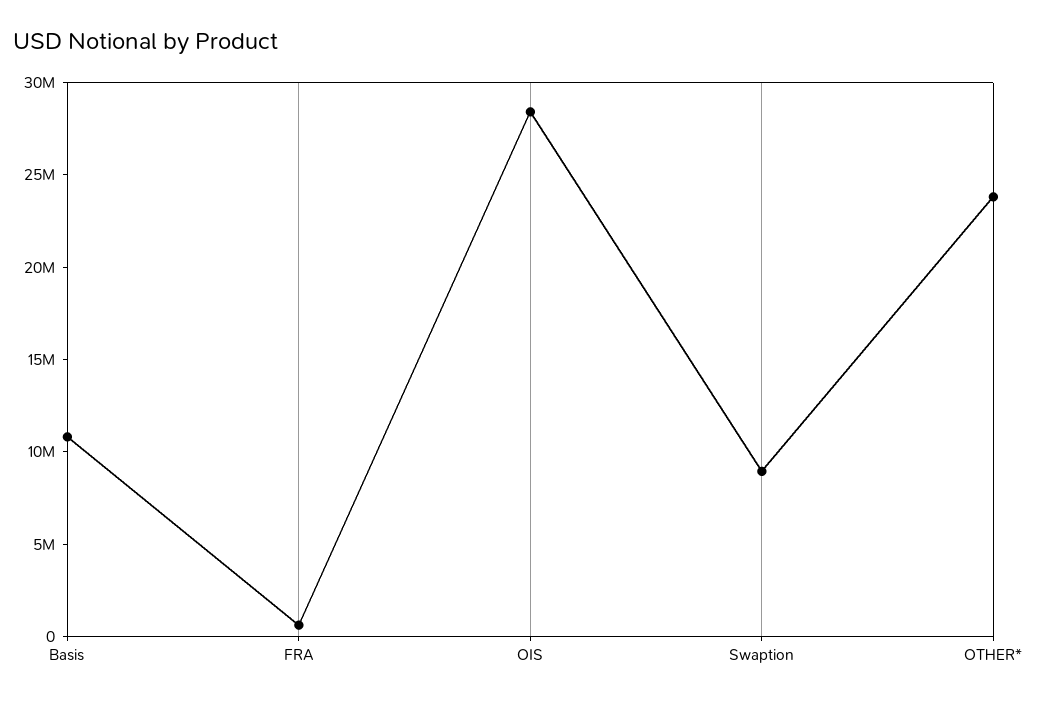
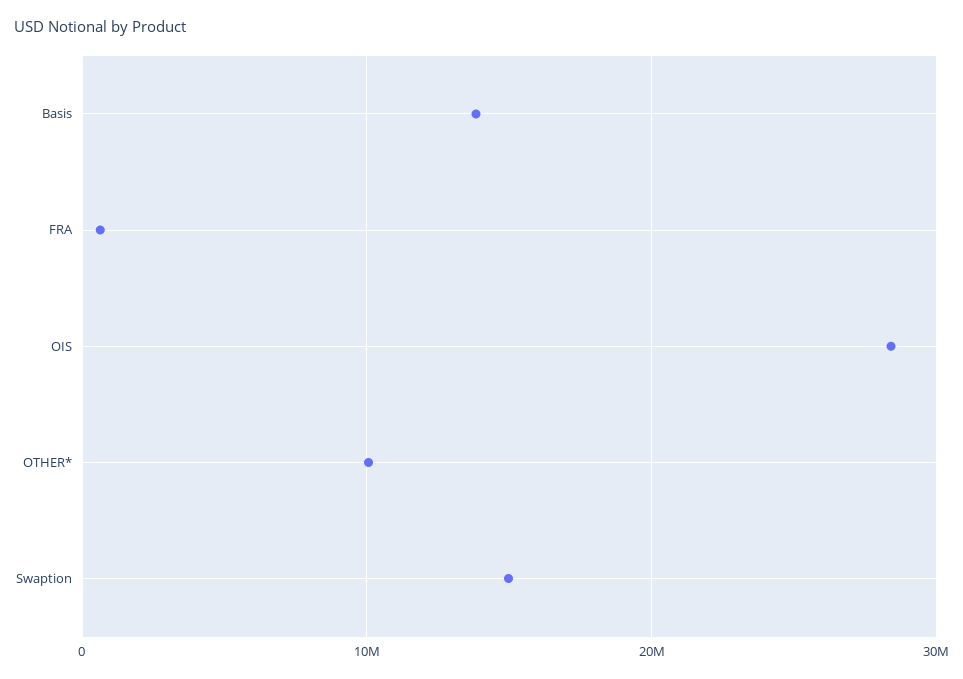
Basis: 11000000 -> 14000000
Swaption: 9000000 -> 15000000
OTHER*: 24000000 -> 10000000

